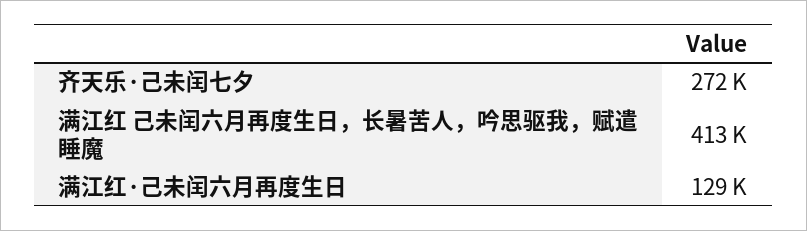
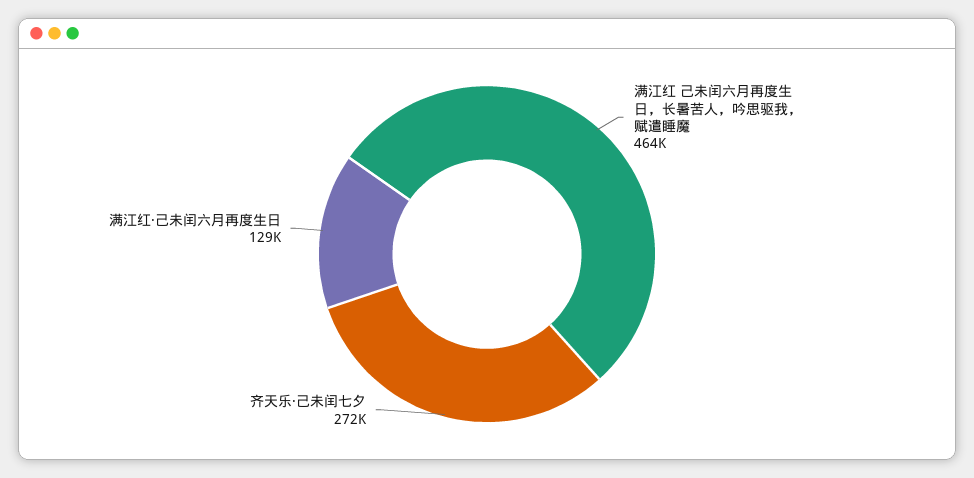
满江红 己未闰六月再度生日，长暑苦人，吟思驱我，赋遣睡魔: 413000 -> 464000

